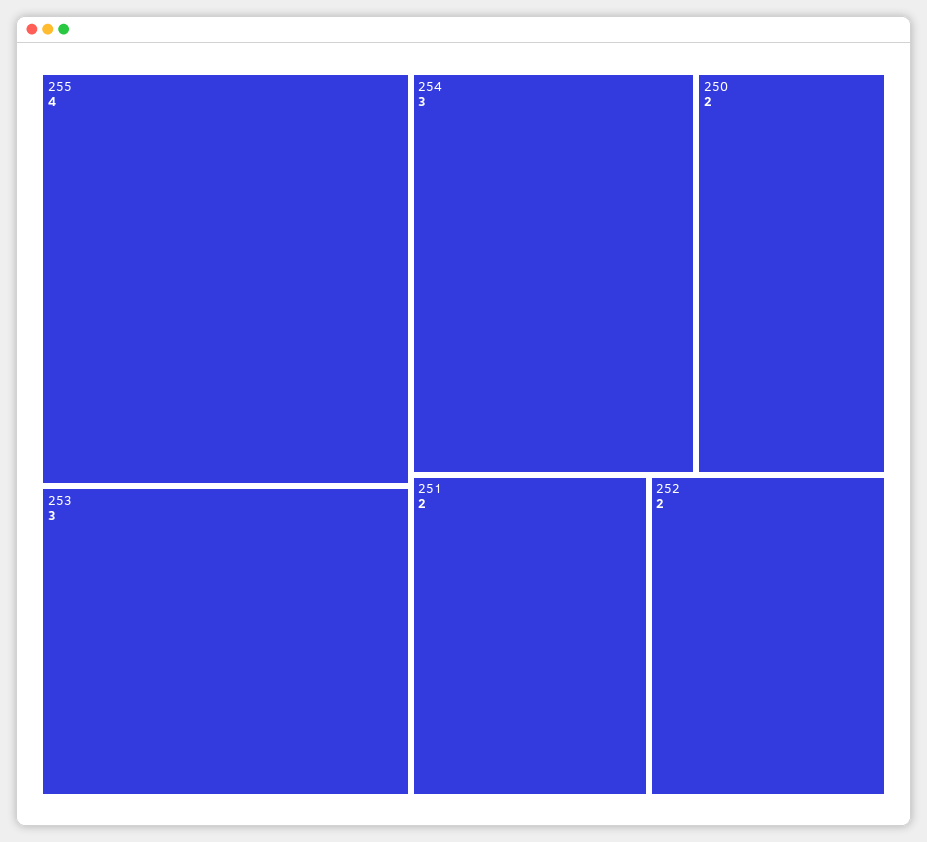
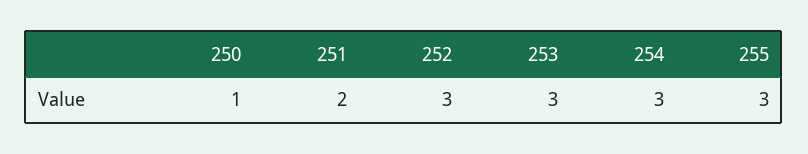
255: 4 -> 3
250: 2 -> 1
252: 2 -> 3

